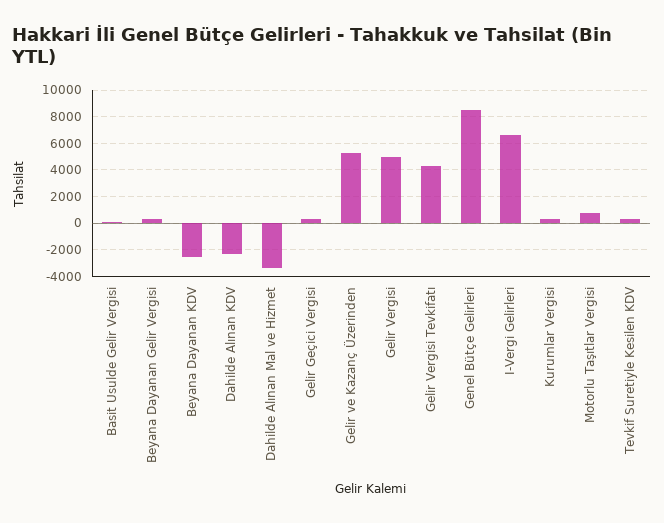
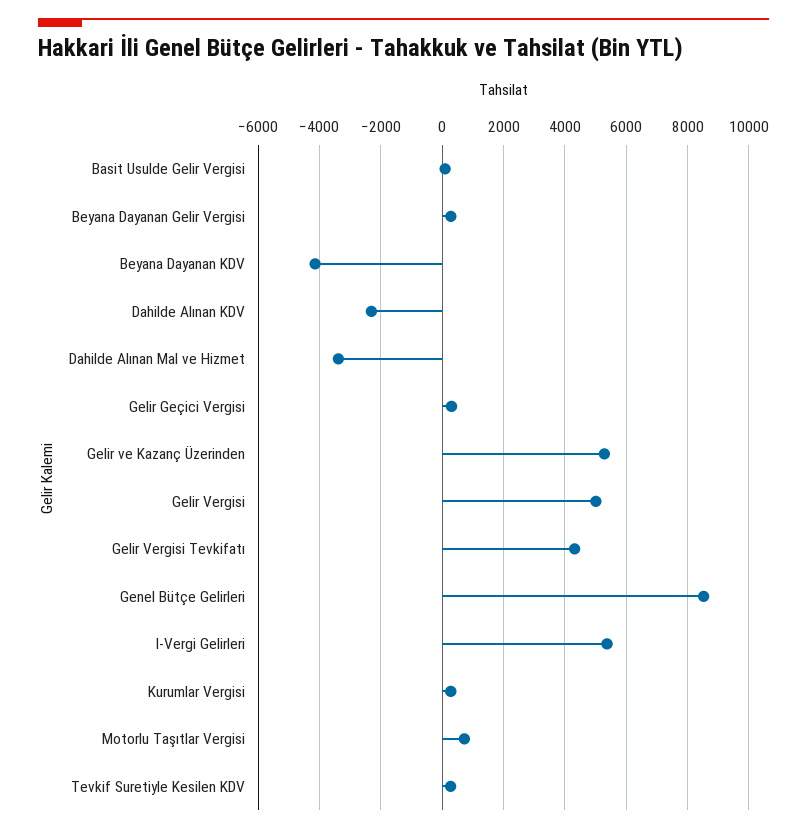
Beyana Dayanan KDV: -2500 -> -4200
I-Vergi Gelirleri: 6500 -> 5400

